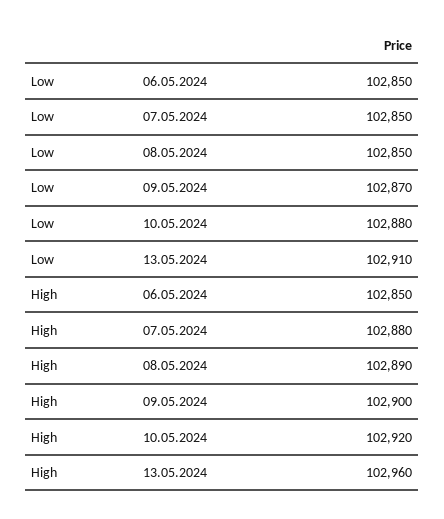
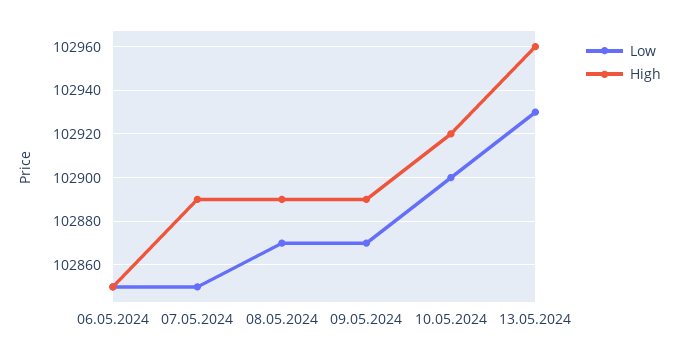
Low, 08.05.2024: 102850 -> 102870
Low, 10.05.2024: 102880 -> 102900
Low, 13.05.2024: 102910 -> 102930
High, 07.05.2024: 102880 -> 102890
High, 09.05.2024: 102900 -> 102890

